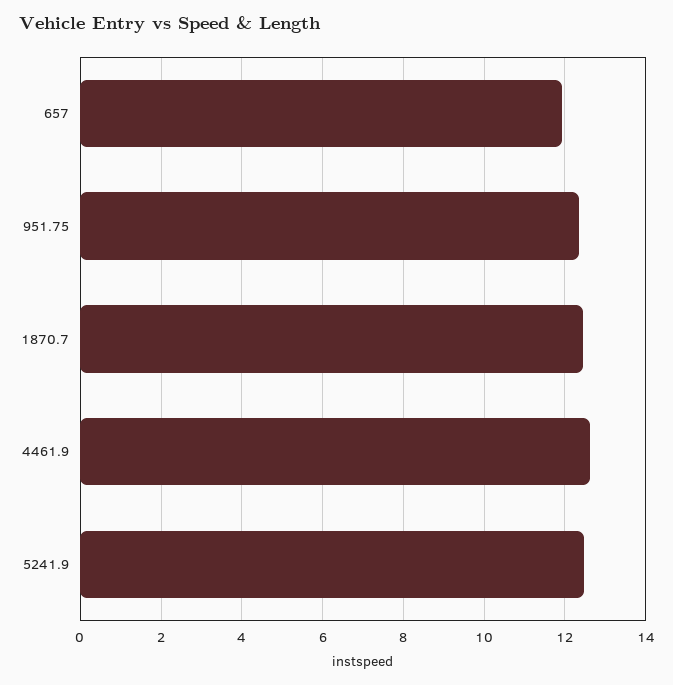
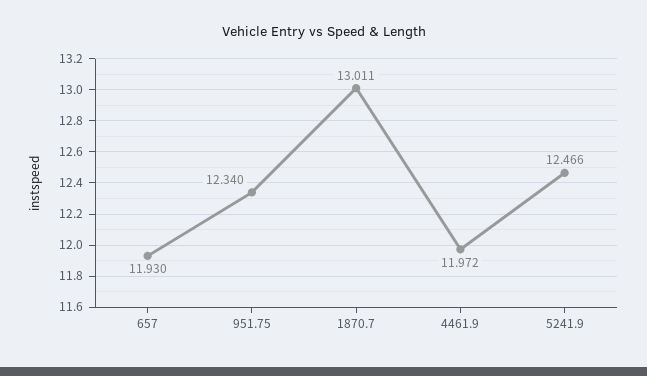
1870.7: 12.4 -> 13.011
4461.9: 12.6 -> 11.972

